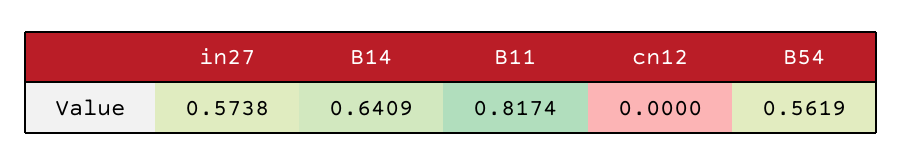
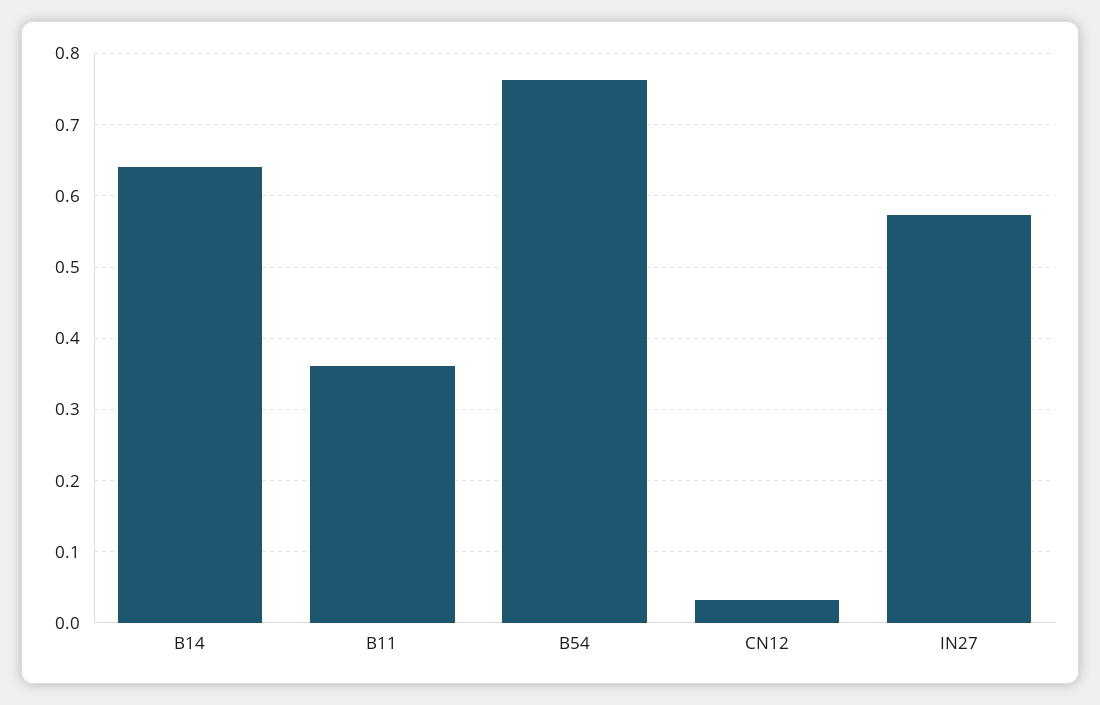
B11: 0.8174 -> 0.36
cn12: 0 -> 0.03
B54: 0.5619 -> 0.76

